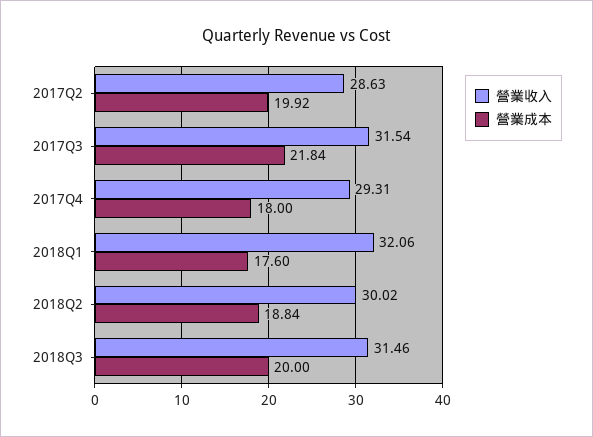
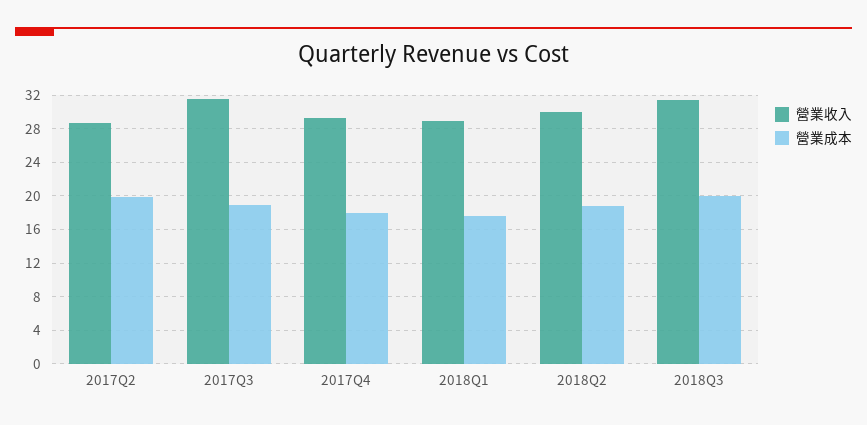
營業成本, 2017Q3: 21.84 -> 19
營業收入, 2018Q1: 32.06 -> 29

